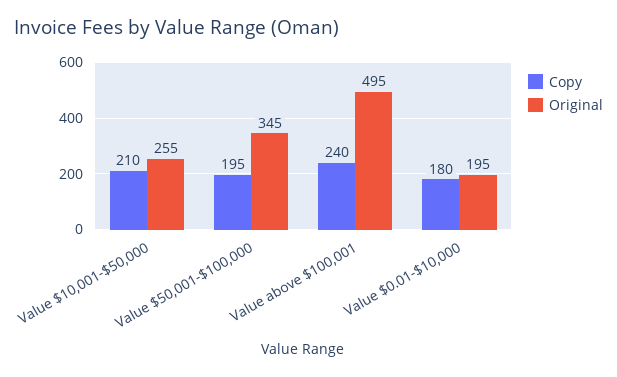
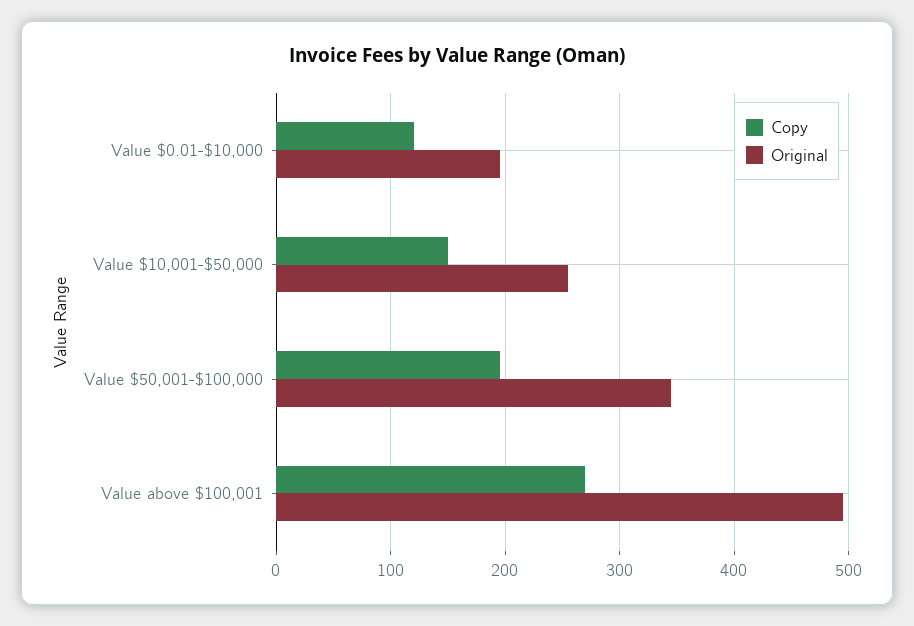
Copy, Value $10,001-$50,000: 210 -> 150
Copy, Value above $100,001: 240 -> 270
Copy, Value $0.01-$10,000: 180 -> 120

